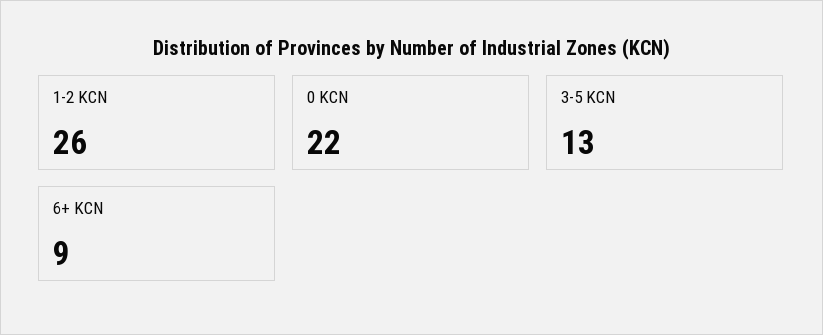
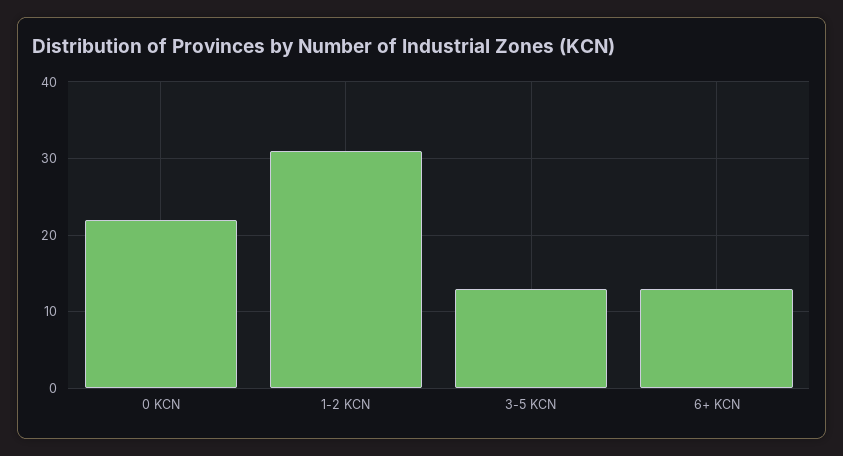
1-2 KCN: 26 -> 31
6+ KCN: 9 -> 13

